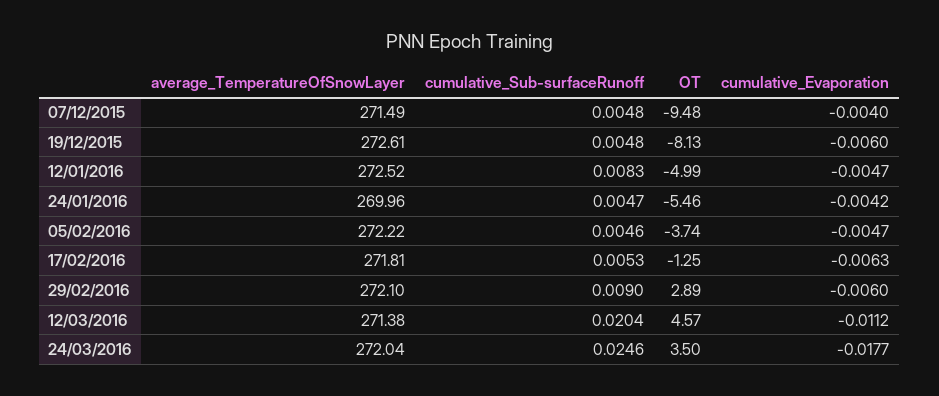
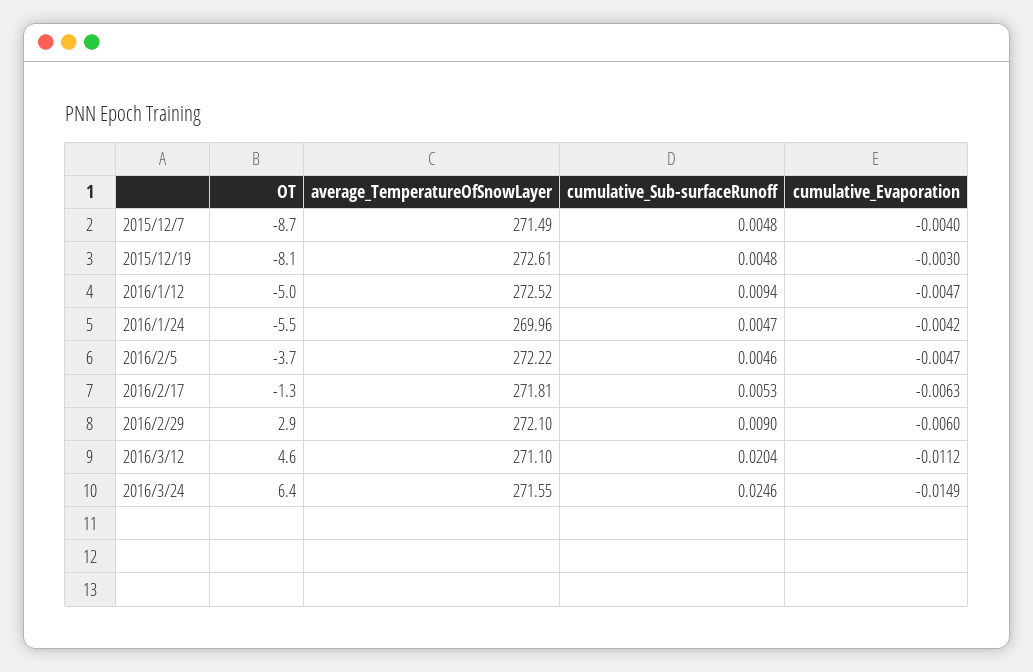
OT, 07/12/2015: -9.48 -> -8.7
cumulative_Evaporation, 19/12/2015: -0.006 -> -0.003
cumulative_Sub-surfaceRunoff, 12/01/2016: 0.0083 -> 0.0094
average_TemperatureOfSnowLayer, 12/03/2016: 271.38 -> 271.1
average_TemperatureOfSnowLayer, 24/03/2016: 272.04 -> 271.55
OT, 24/03/2016: 3.5 -> 6.4
cumulative_Evaporation, 24/03/2016: -0.0177 -> -0.0149

